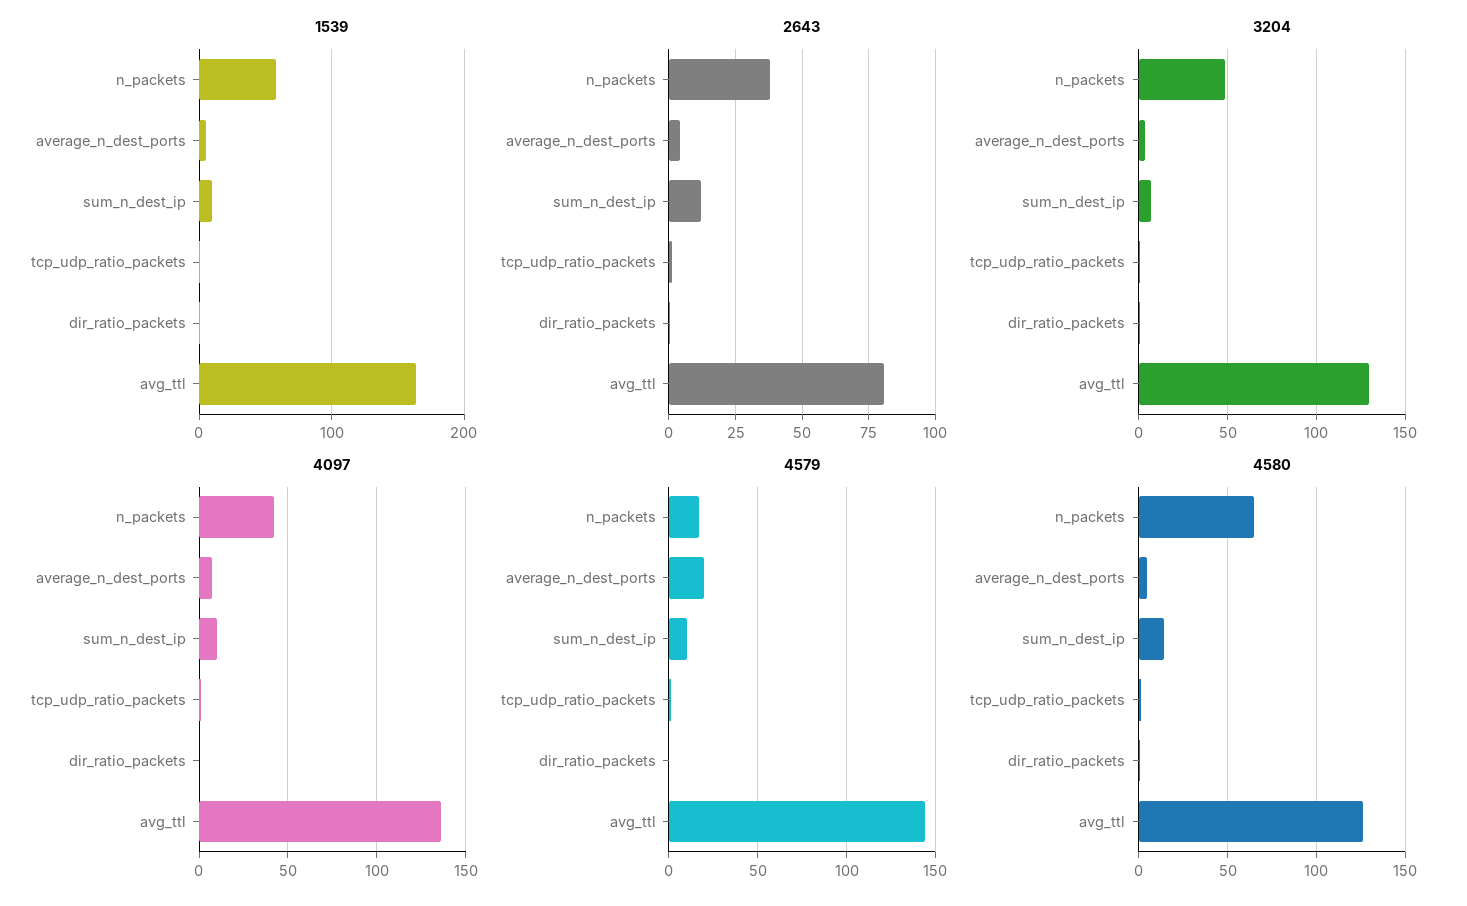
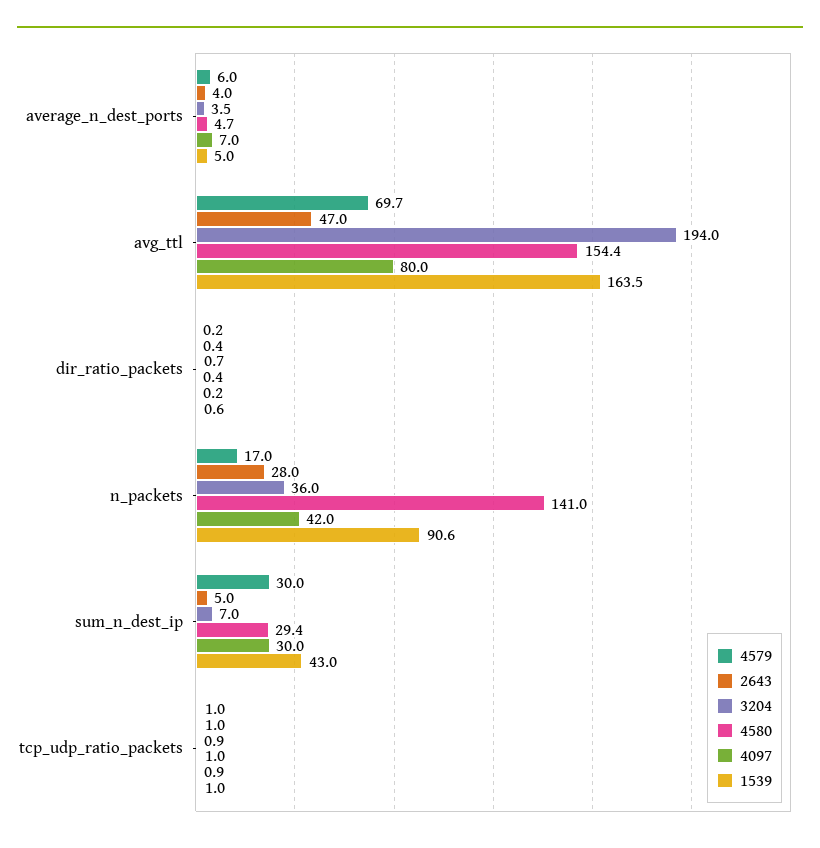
1539, n_packets: 60 -> 90.6
1539, sum_n_dest_ip: 10 -> 43
2643, n_packets: 37.5 -> 28
2643, sum_n_dest_ip: 12.5 -> 5
2643, avg_ttl: 80 -> 47
3204, n_packets: 50 -> 36
3204, avg_ttl: 130 -> 194
4097, sum_n_dest_ip: 10 -> 30
4097, avg_ttl: 135 -> 80
4579, average_n_dest_ports: 20 -> 6
4579, sum_n_dest_ip: 10 -> 30
4579, avg_ttl: 145 -> 69.7
4580, n_packets: 65 -> 141
4580, sum_n_dest_ip: 15 -> 29.4
4580, avg_ttl: 125 -> 154.4

